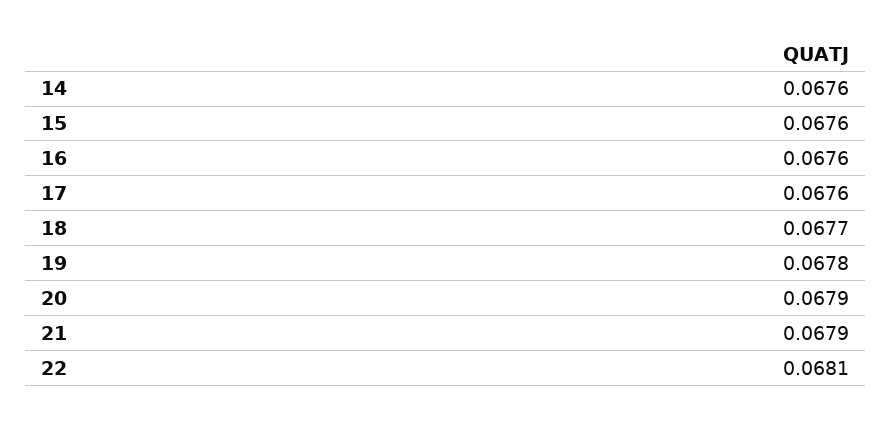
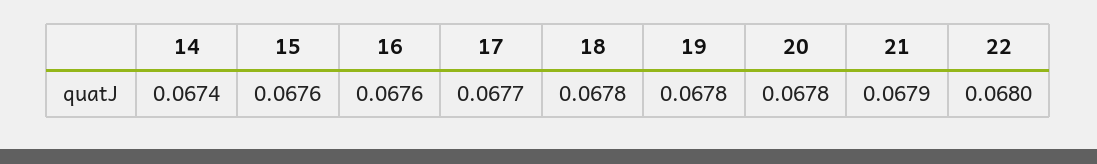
14: 0.0676 -> 0.0674
17: 0.0676 -> 0.0677
18: 0.0677 -> 0.0678
20: 0.0679 -> 0.0678
22: 0.0681 -> 0.068

